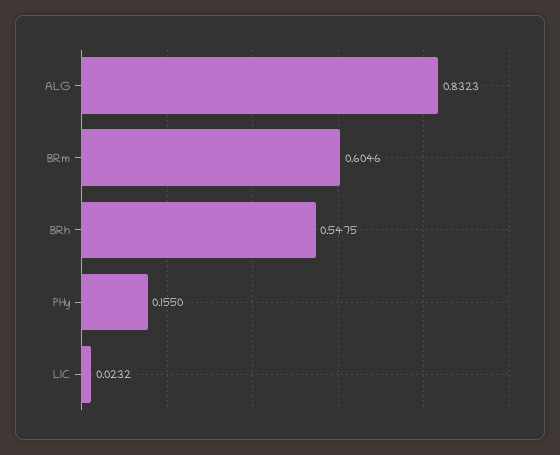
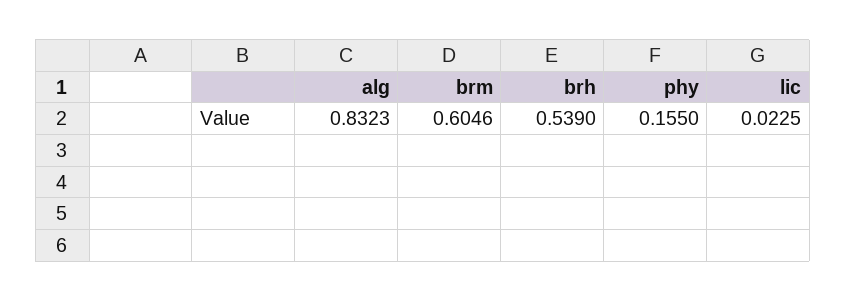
BRh: 0.5475 -> 0.539
LIC: 0.0232 -> 0.0225

